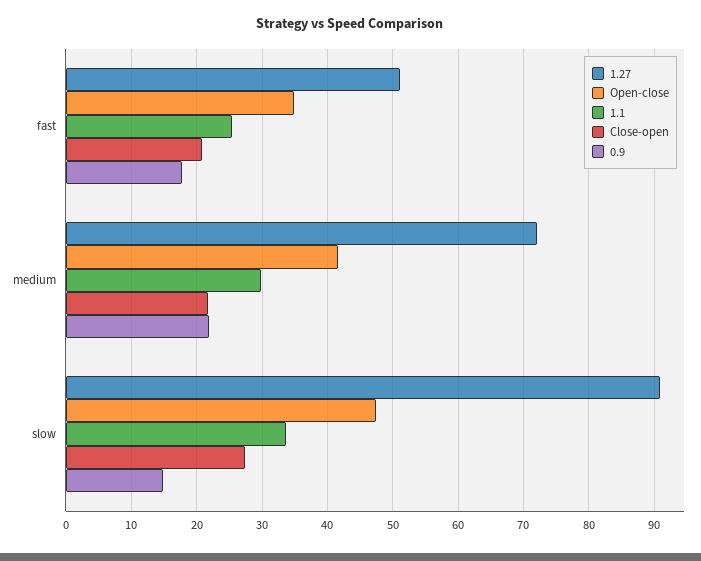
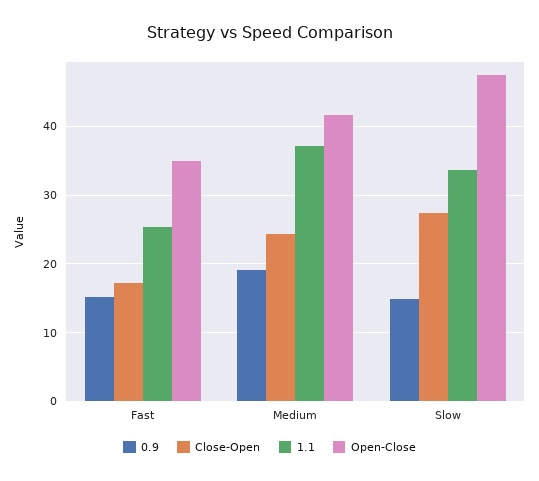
1.27, fast: 51 -> none
Close-open, fast: 21 -> 17
0.9, fast: 18 -> 15
1.27, medium: 72 -> none
1.1, medium: 30 -> 37
Close-open, medium: 22 -> 24
0.9, medium: 22 -> 19
1.27, slow: 91 -> none

